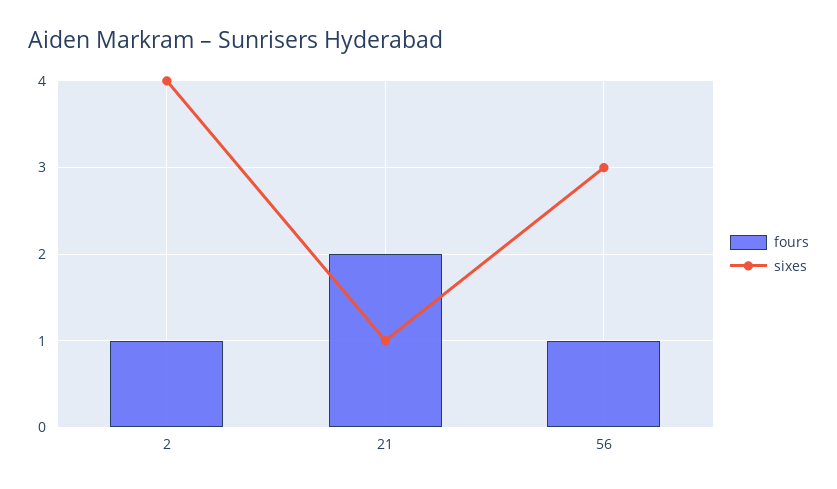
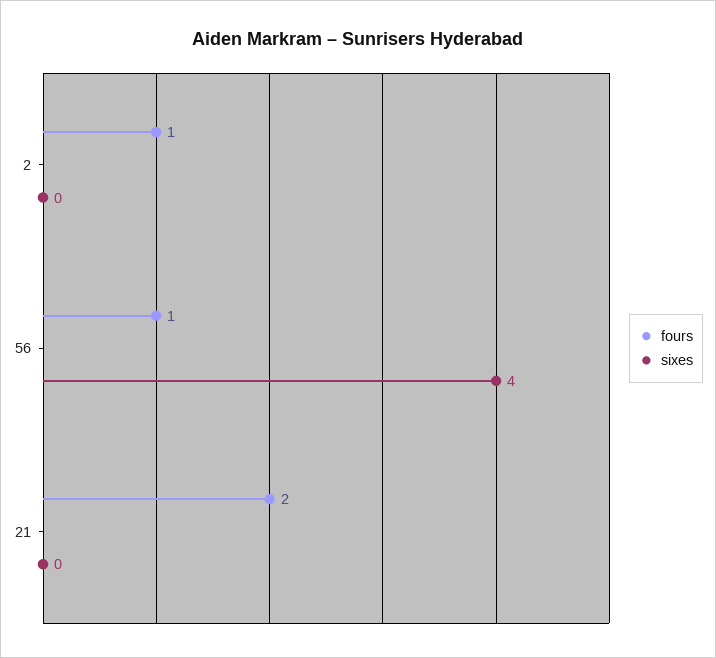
sixes, 2: 4 -> 0
sixes, 21: 1 -> 0
sixes, 56: 3 -> 4

